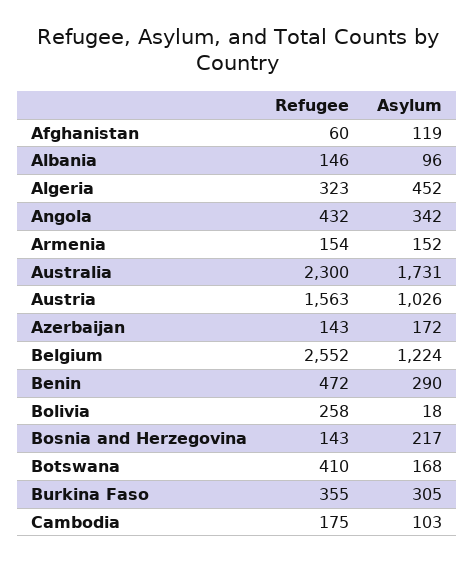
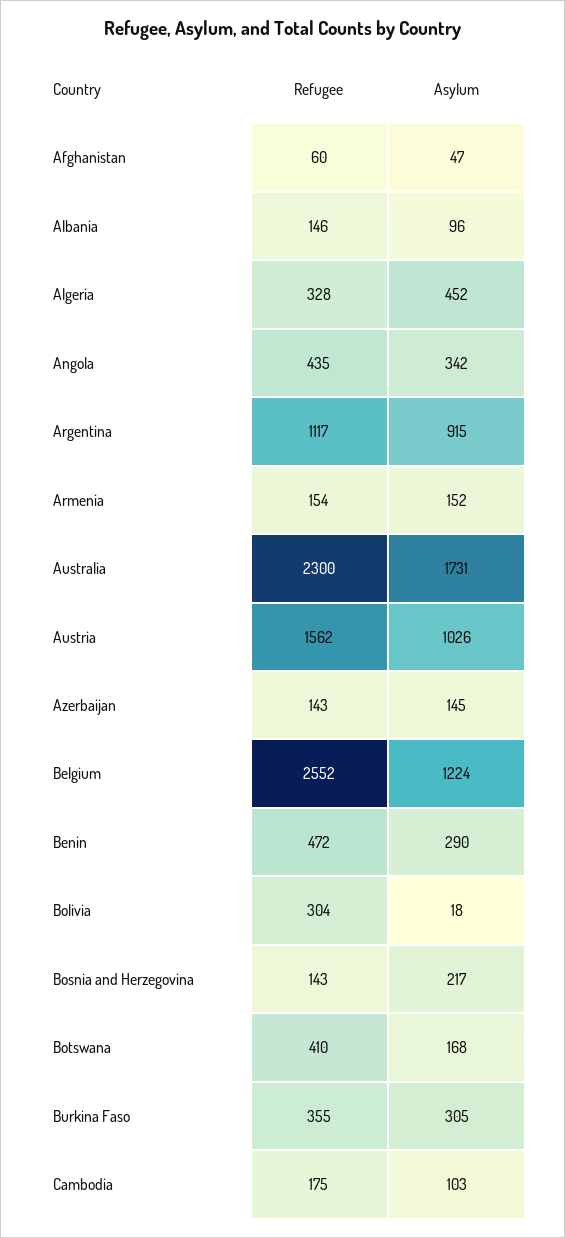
Asylum, Afghanistan: 119 -> 47
Refugee, Algeria: 323 -> 328
Refugee, Angola: 432 -> 435
Refugee, Austria: 1563 -> 1562
Asylum, Azerbaijan: 172 -> 145
Refugee, Bolivia: 258 -> 304
Refugee, Argentina: none -> 1117
Asylum, Argentina: none -> 915

